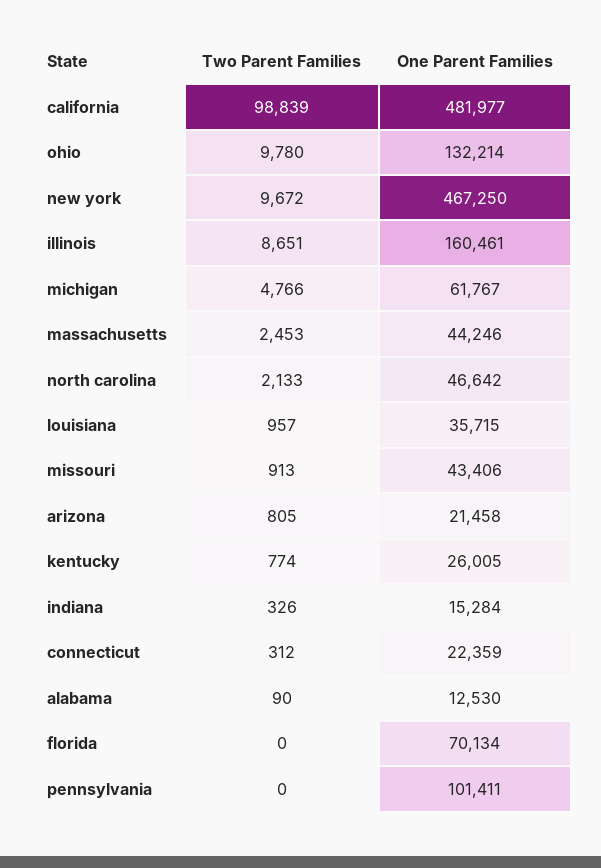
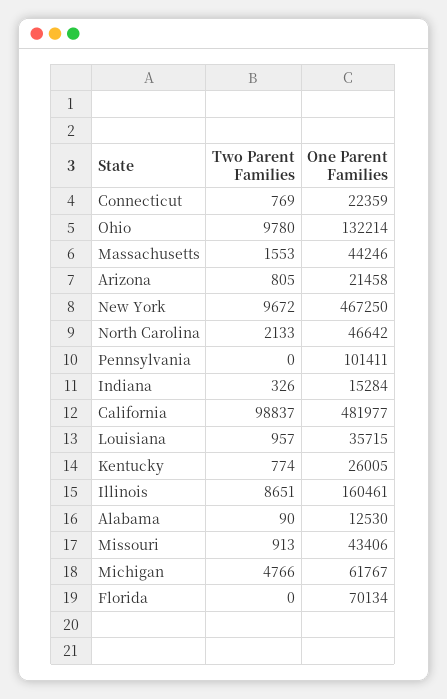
Two Parent Families, california: 98839 -> 98837
Two Parent Families, massachusetts: 2453 -> 1553
Two Parent Families, connecticut: 312 -> 769

